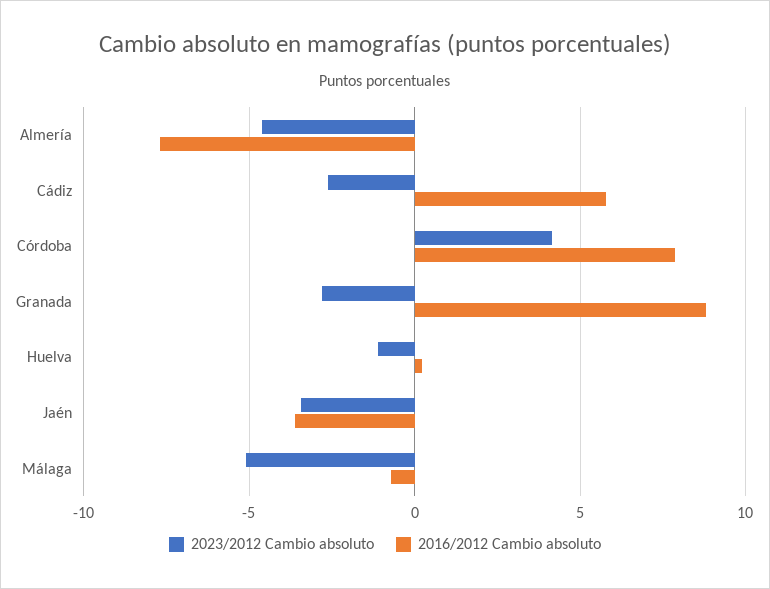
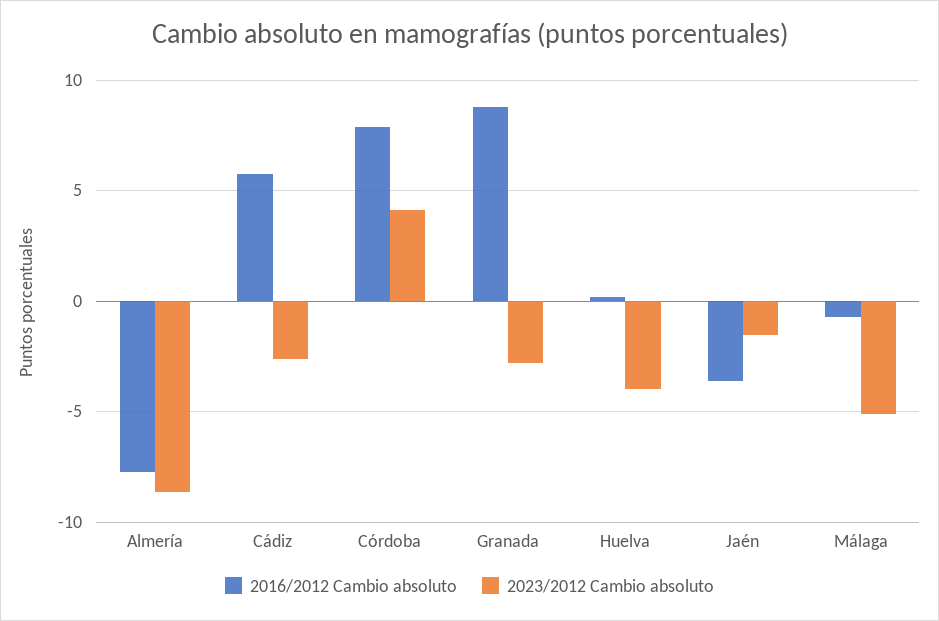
2023/2012 Cambio absoluto, Almería: -4.5 -> -8.5
2023/2012 Cambio absoluto, Huelva: -1 -> -4
2023/2012 Cambio absoluto, Jaén: -3.5 -> -1.5

